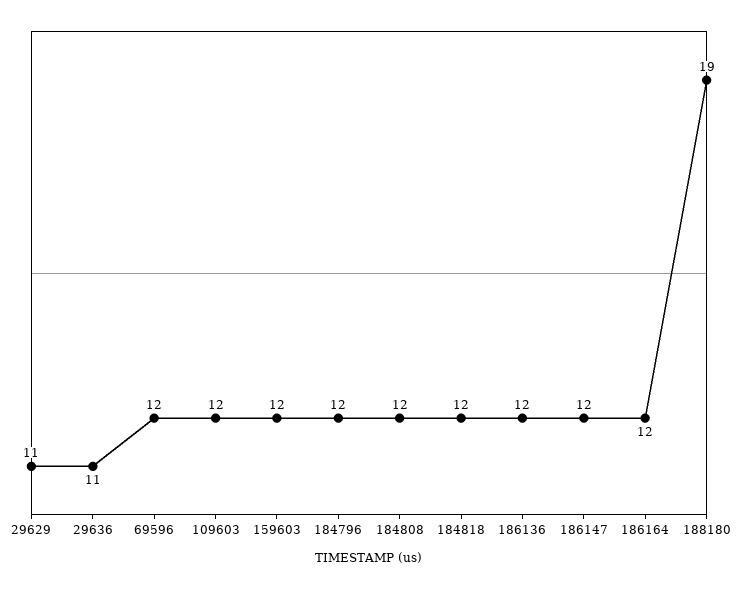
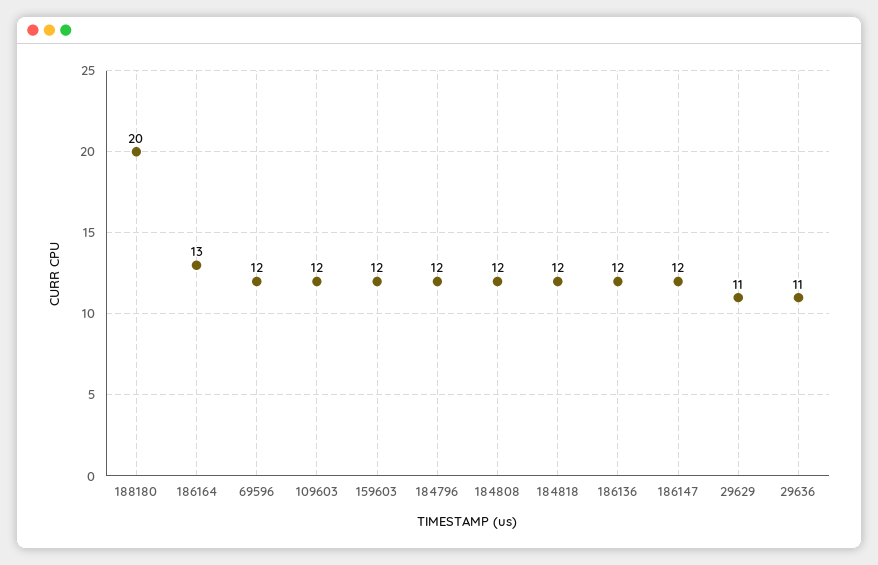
186164: 12 -> 13
188180: 19 -> 20

